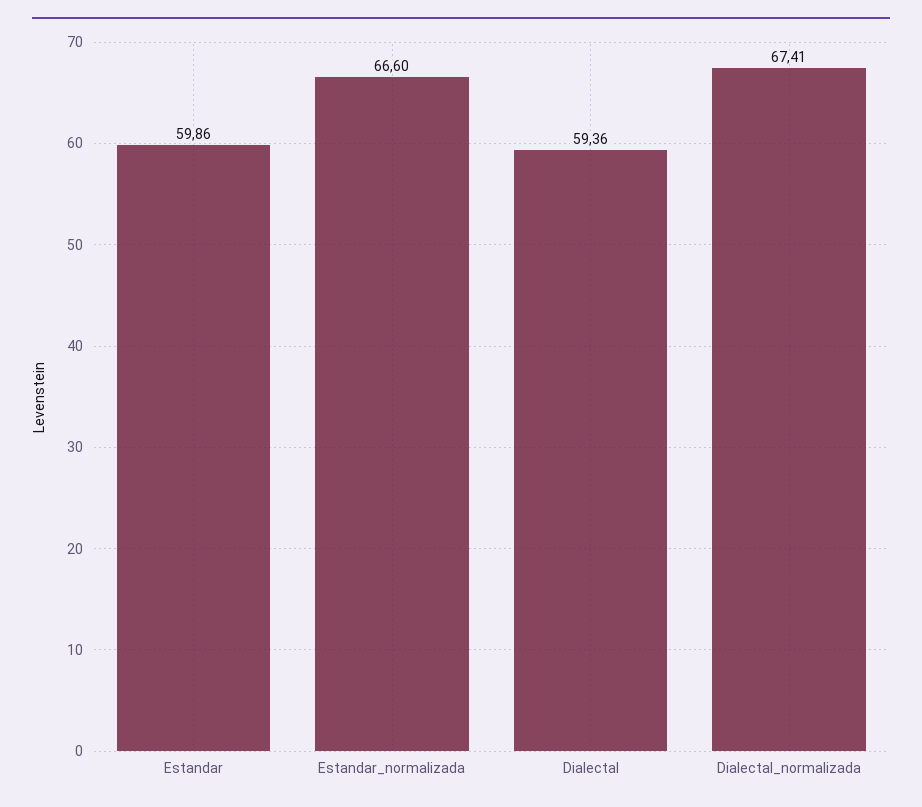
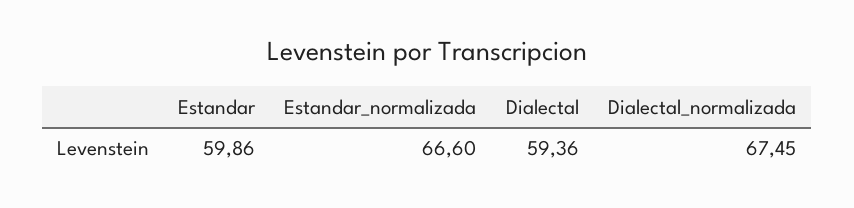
Dialectal_normalizada: 67.41 -> 67.45

